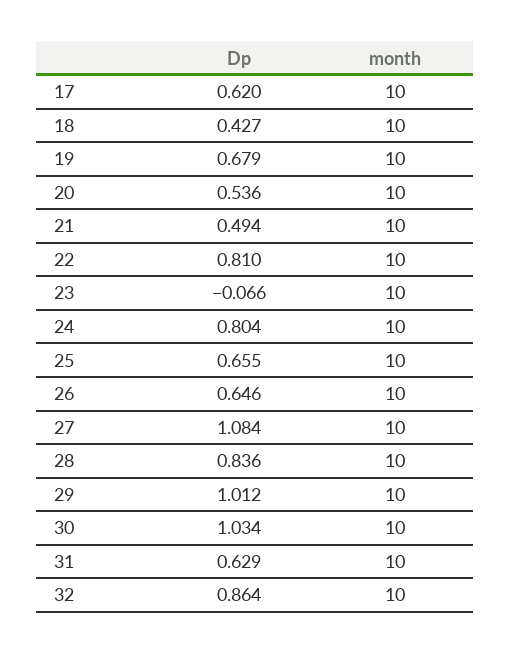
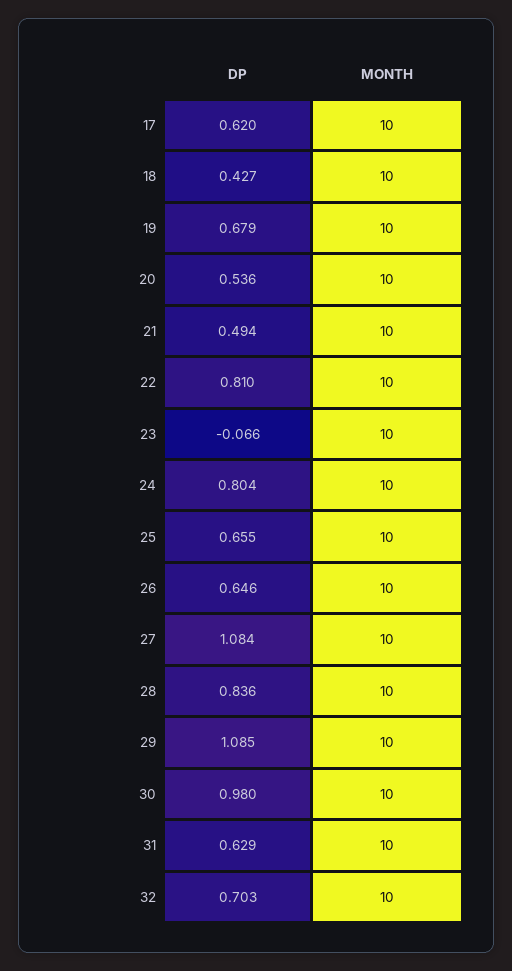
Dp, 29: 1.012 -> 1.085
Dp, 30: 1.034 -> 0.98
Dp, 32: 0.864 -> 0.703

